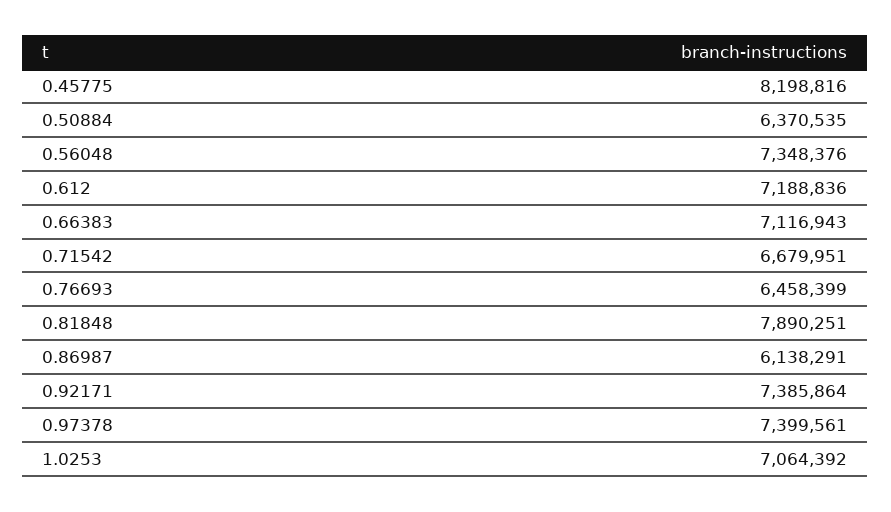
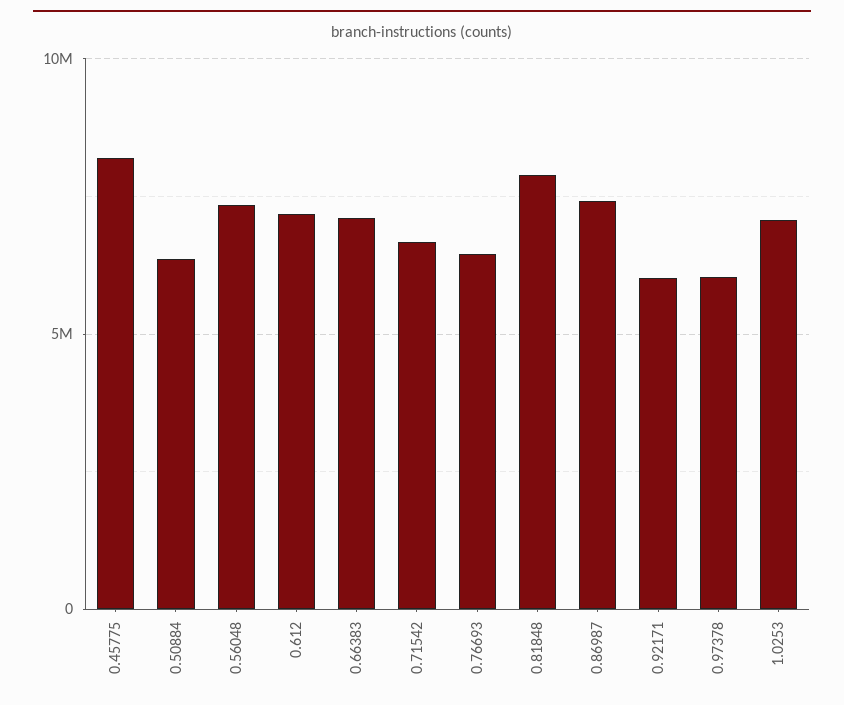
0.86987: 6138291 -> 7500000
0.92171: 7385864 -> 6000000
0.97378: 7399561 -> 6000000

